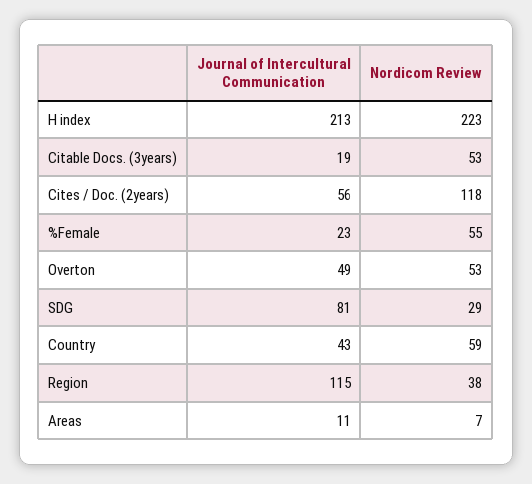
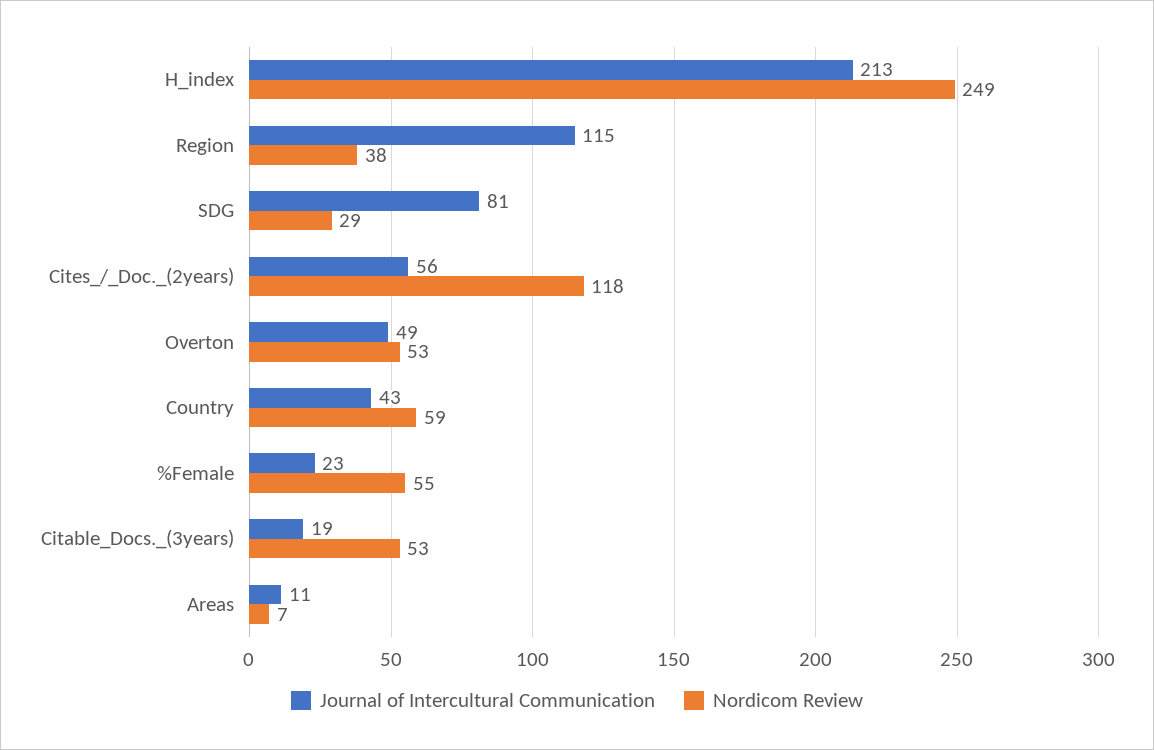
Nordicom Review, H index: 223 -> 249

